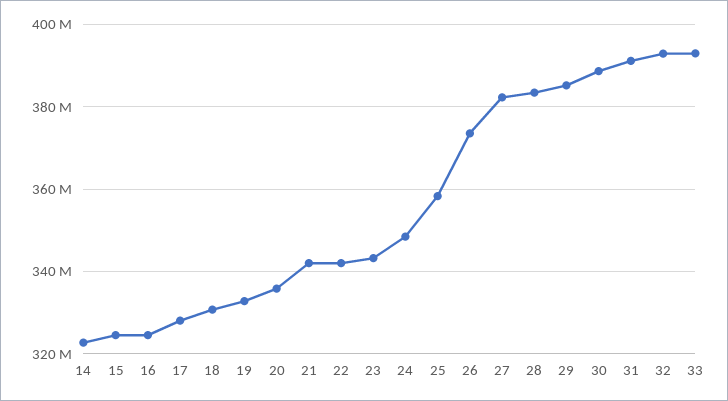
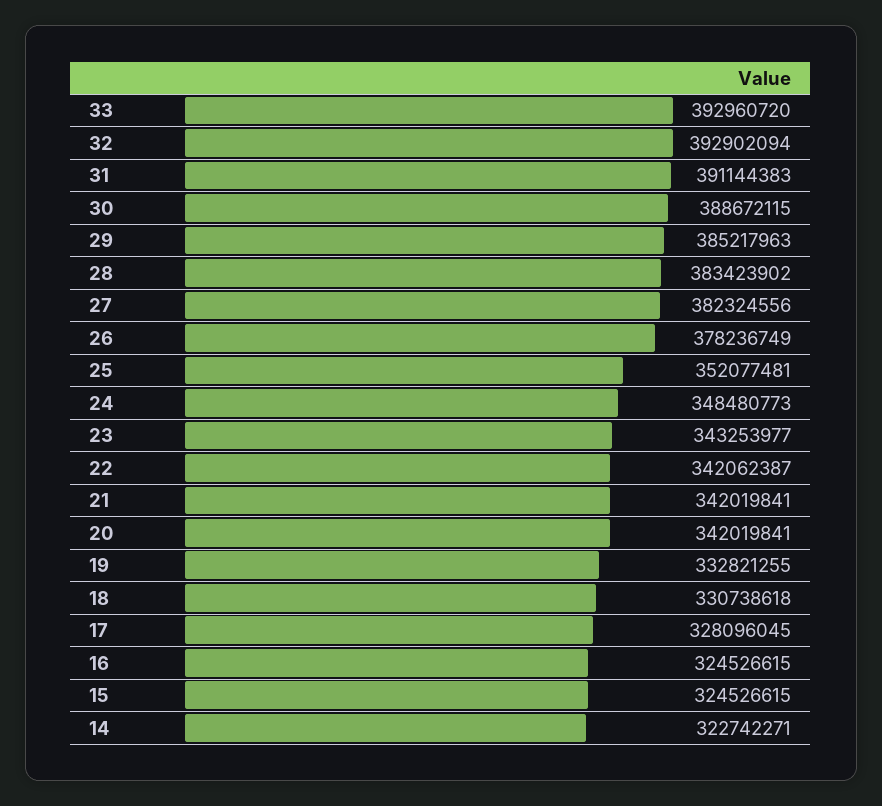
20: 336000000 -> 342019841
25: 358000000 -> 352077481
26: 374000000 -> 378236749

